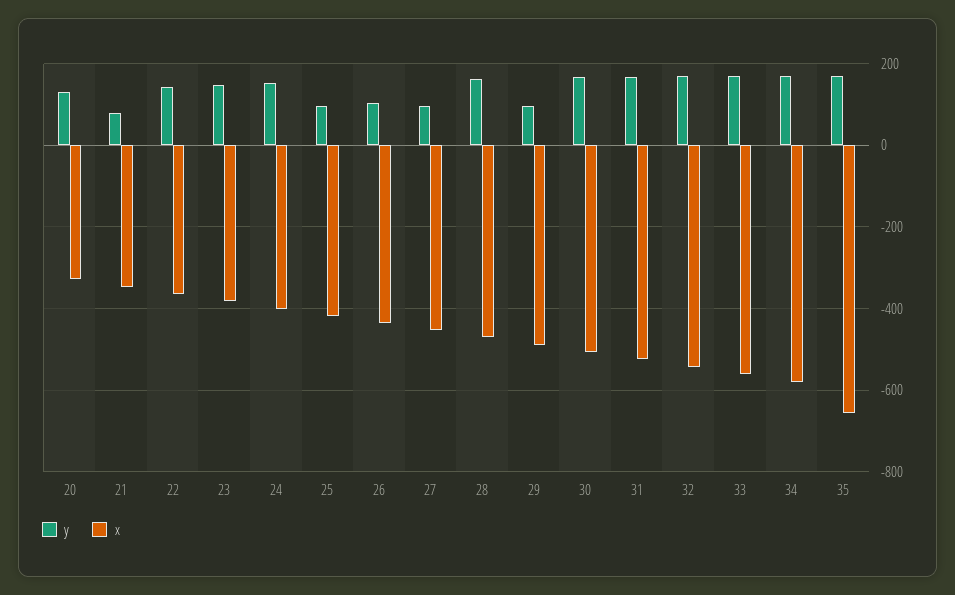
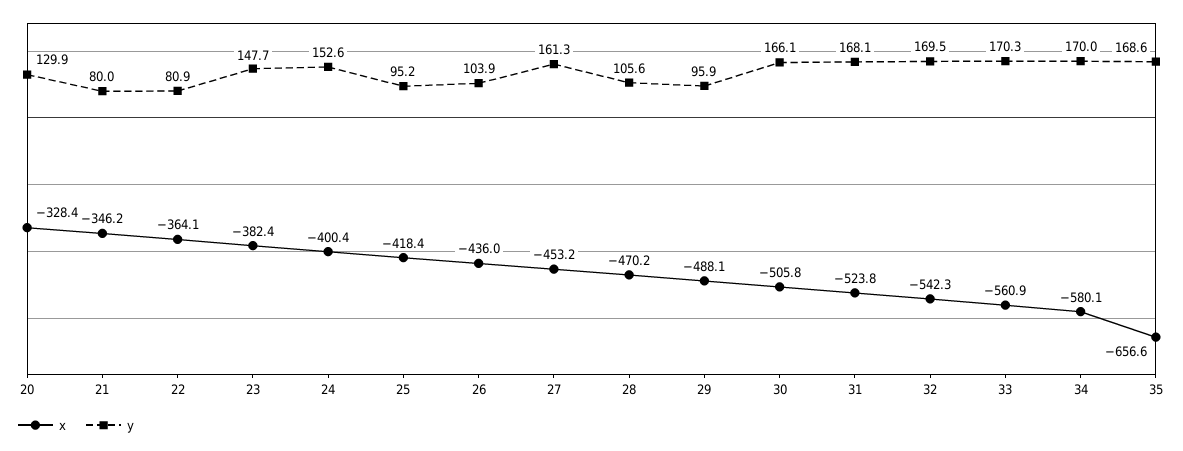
y, 22: 140 -> 80.9
y, 27: 100 -> 161.3
y, 28: 160 -> 105.6

